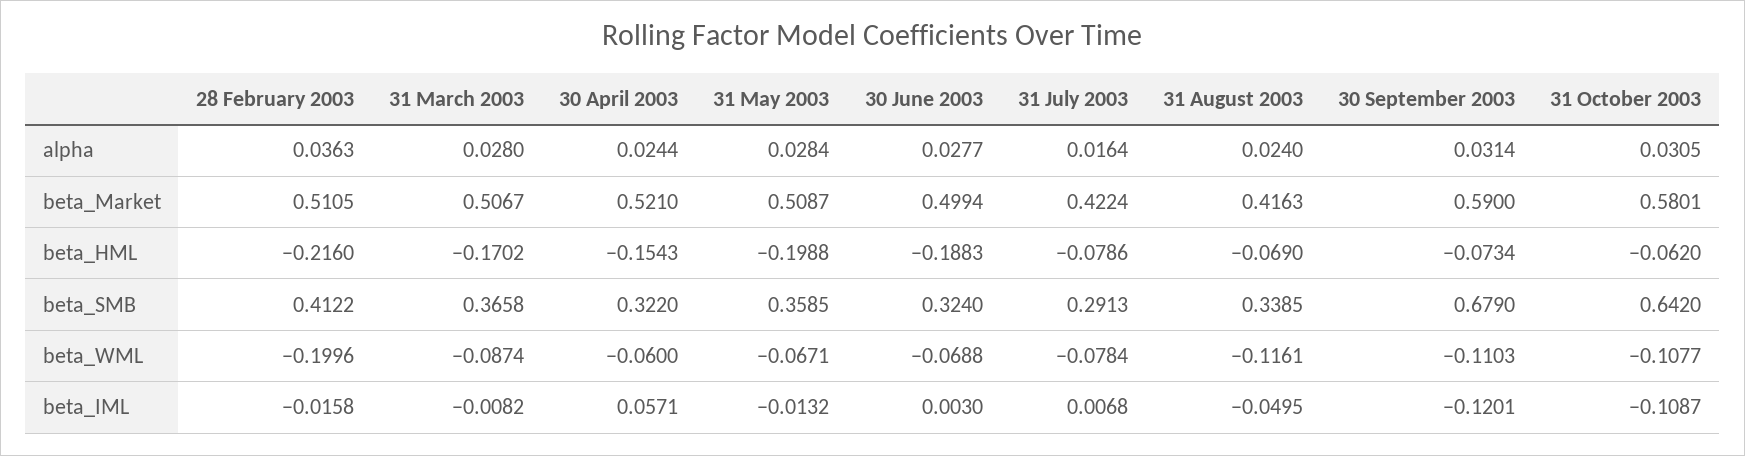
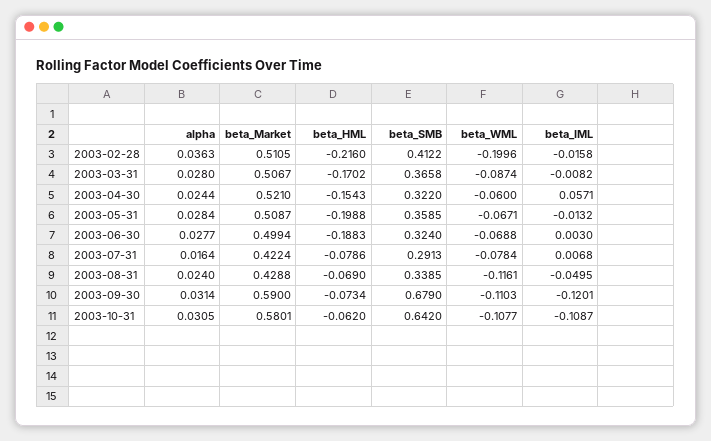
31 August 2003, beta_Market: 0.4163 -> 0.4288

